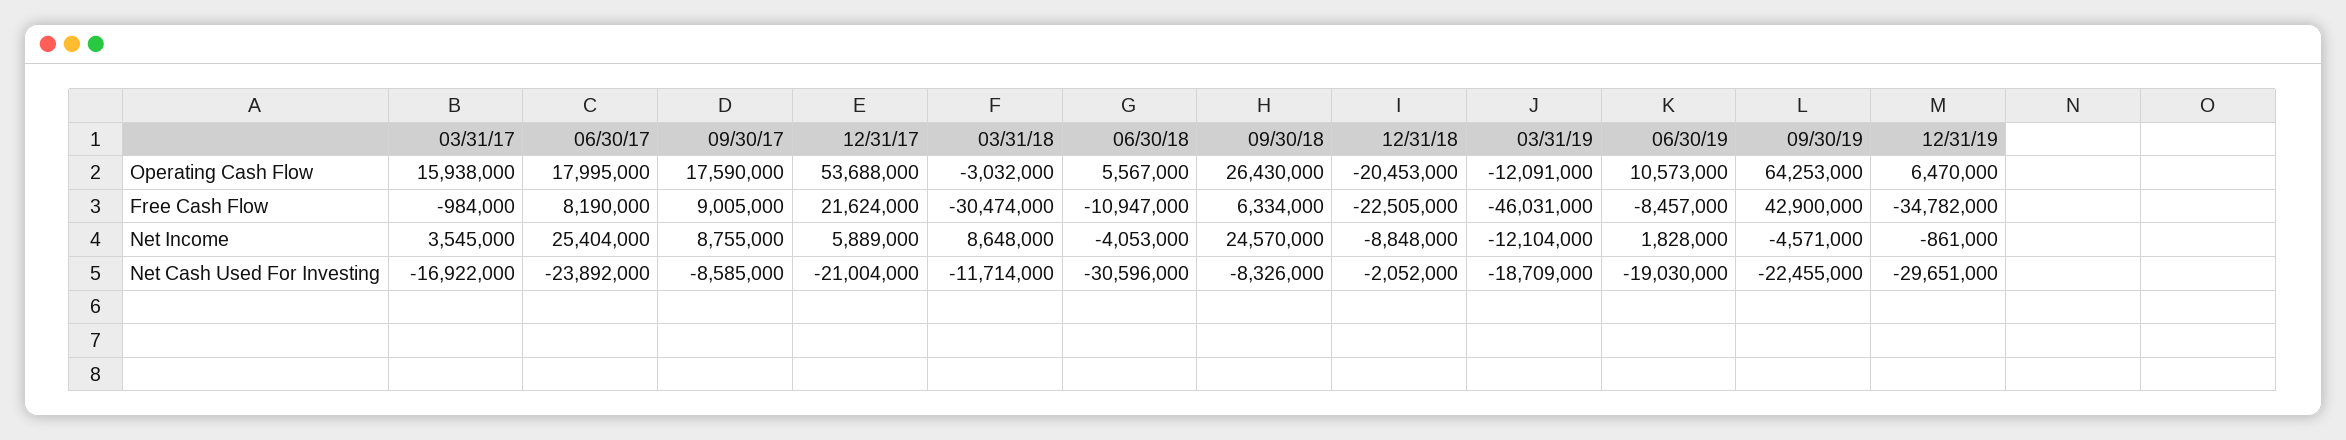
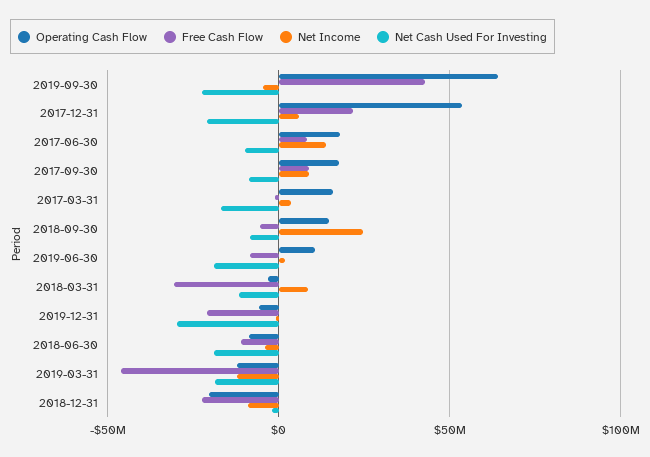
Operating Cash Flow, 06/30/18: 5567000 -> -10000000
Operating Cash Flow, 09/30/18: 26430000 -> 15000000
Operating Cash Flow, 12/31/19: 6470000 -> -5000000
Free Cash Flow, 09/30/18: 6334000 -> -5000000
Free Cash Flow, 12/31/19: -34782000 -> -20000000
Net Income, 06/30/17: 25404000 -> 15000000
Net Cash Used For Investing, 06/30/17: -23892000 -> -10000000
Net Cash Used For Investing, 06/30/18: -30596000 -> -20000000

